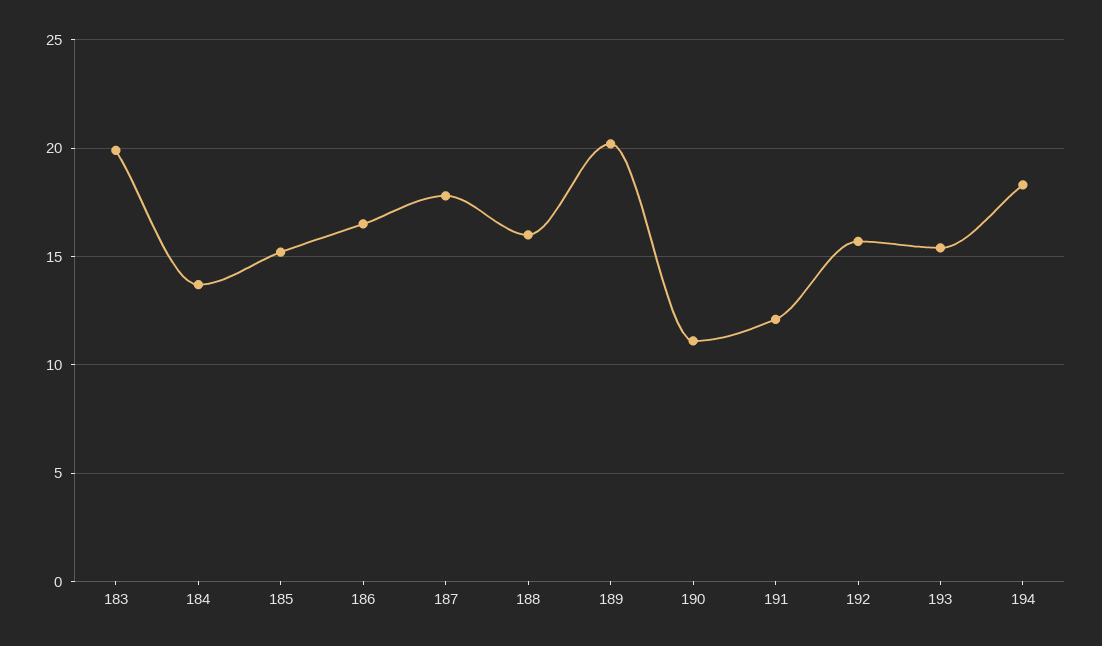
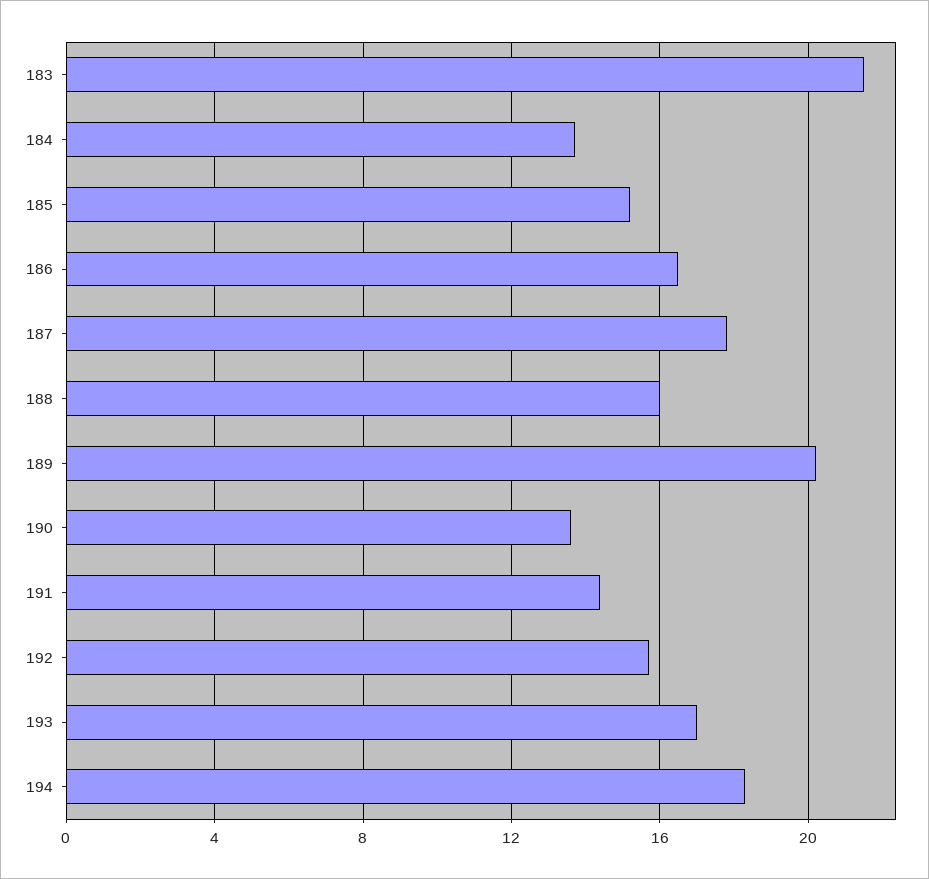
183: 20 -> 21.5
190: 11 -> 13.5
191: 12 -> 14.5
193: 15.5 -> 17

